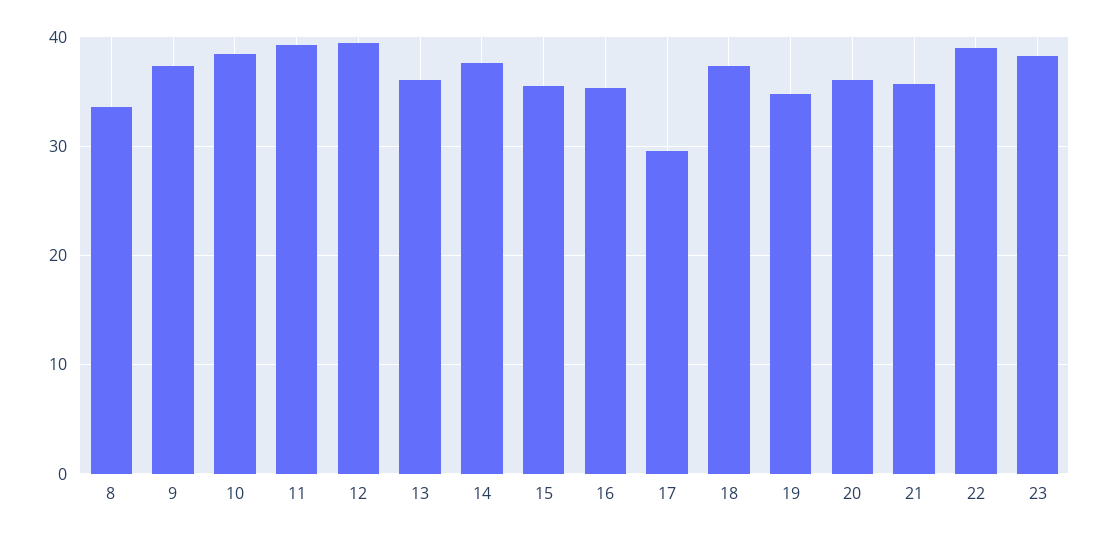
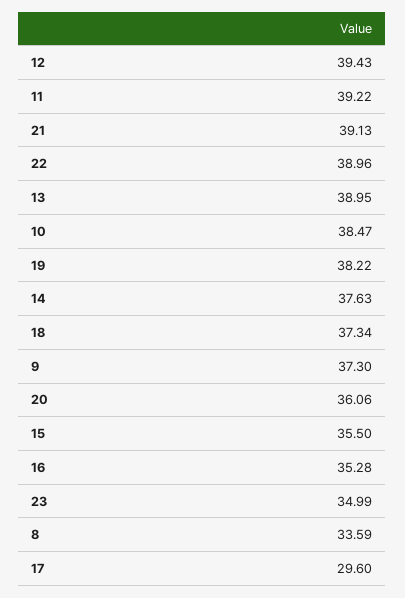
13: 36 -> 38.95
19: 35 -> 38.22
21: 36 -> 39.13
23: 38 -> 34.99

